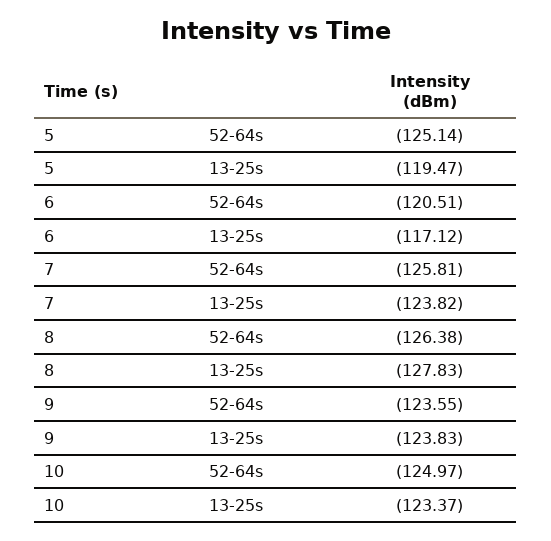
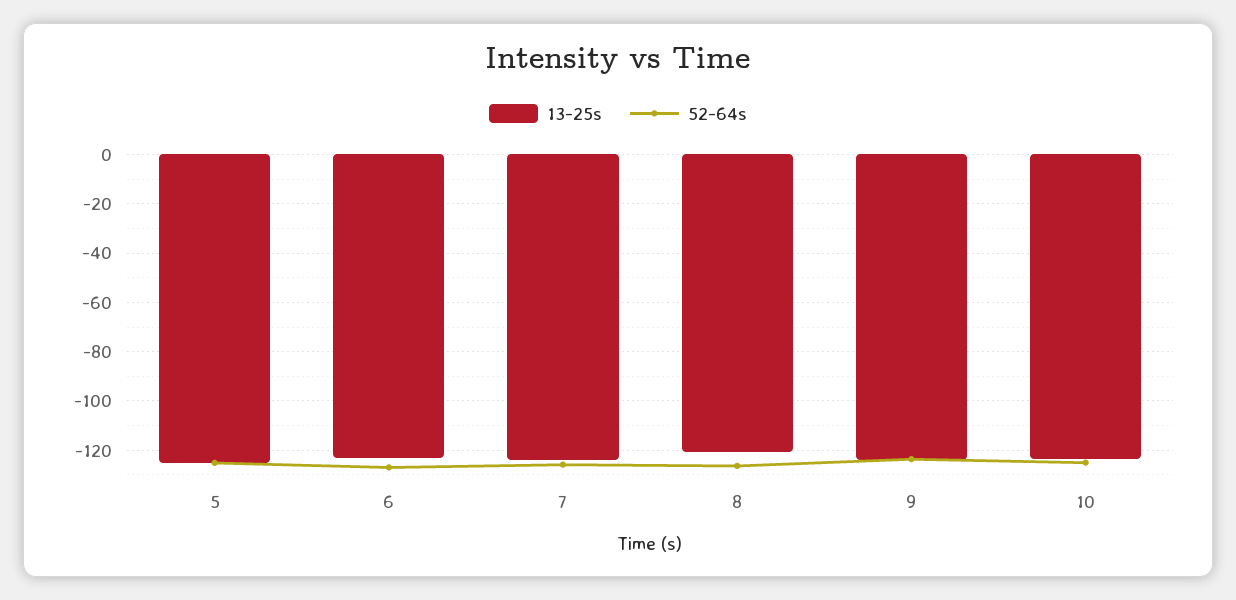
13-25s, 5: -119.47 -> -125
52-64s, 6: -120.51 -> -127.5
13-25s, 6: -117.12 -> -122.5
13-25s, 8: -127.83 -> -120

